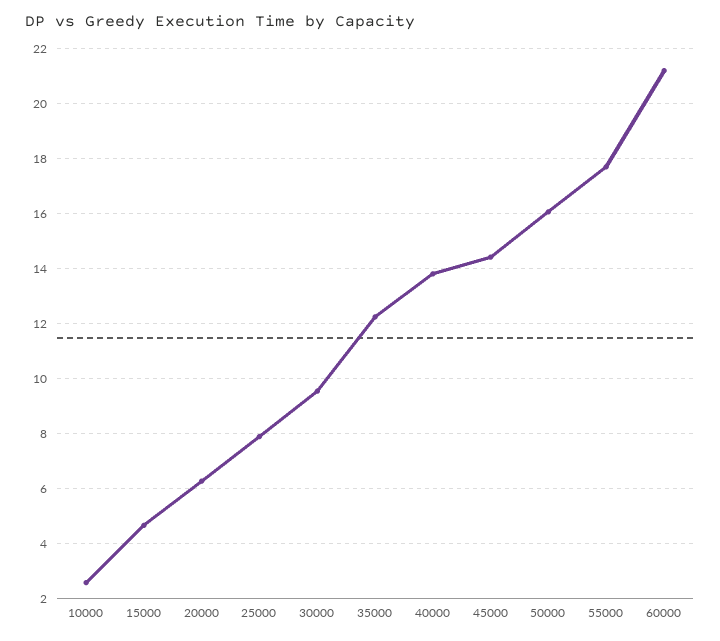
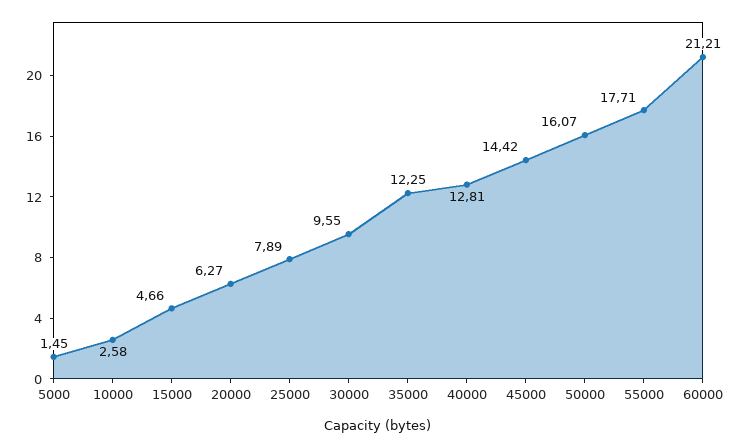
40000: 13.75 -> 12.81
5000: none -> 1.45

